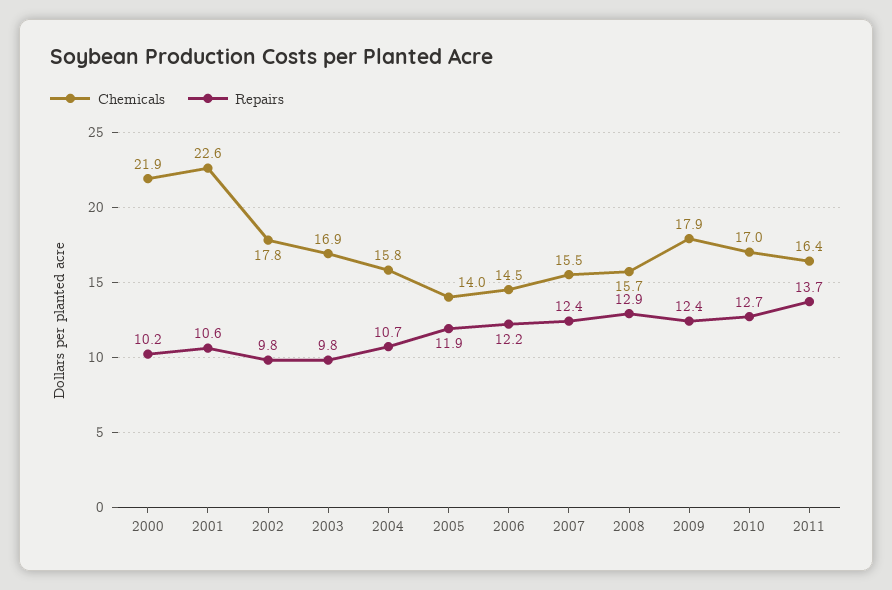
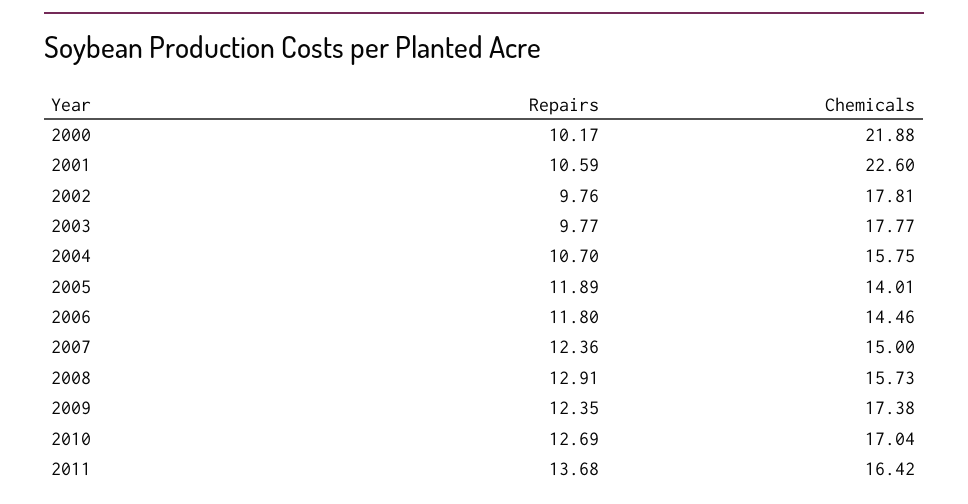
Chemicals, 2003: 16.9 -> 17.77
Repairs, 2006: 12.2 -> 11.8
Chemicals, 2007: 15.5 -> 15
Chemicals, 2009: 17.9 -> 17.38

